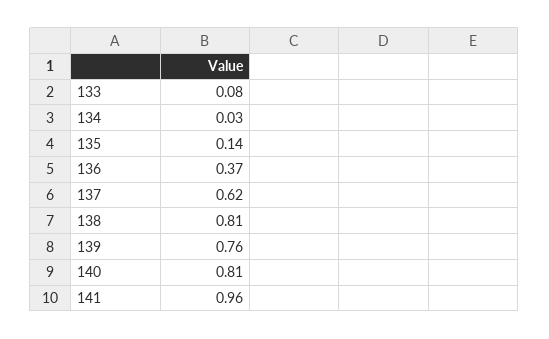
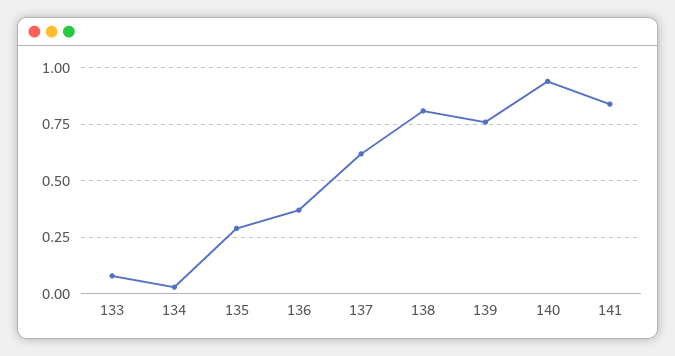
135: 0.14 -> 0.3
140: 0.81 -> 0.95
141: 0.96 -> 0.85

